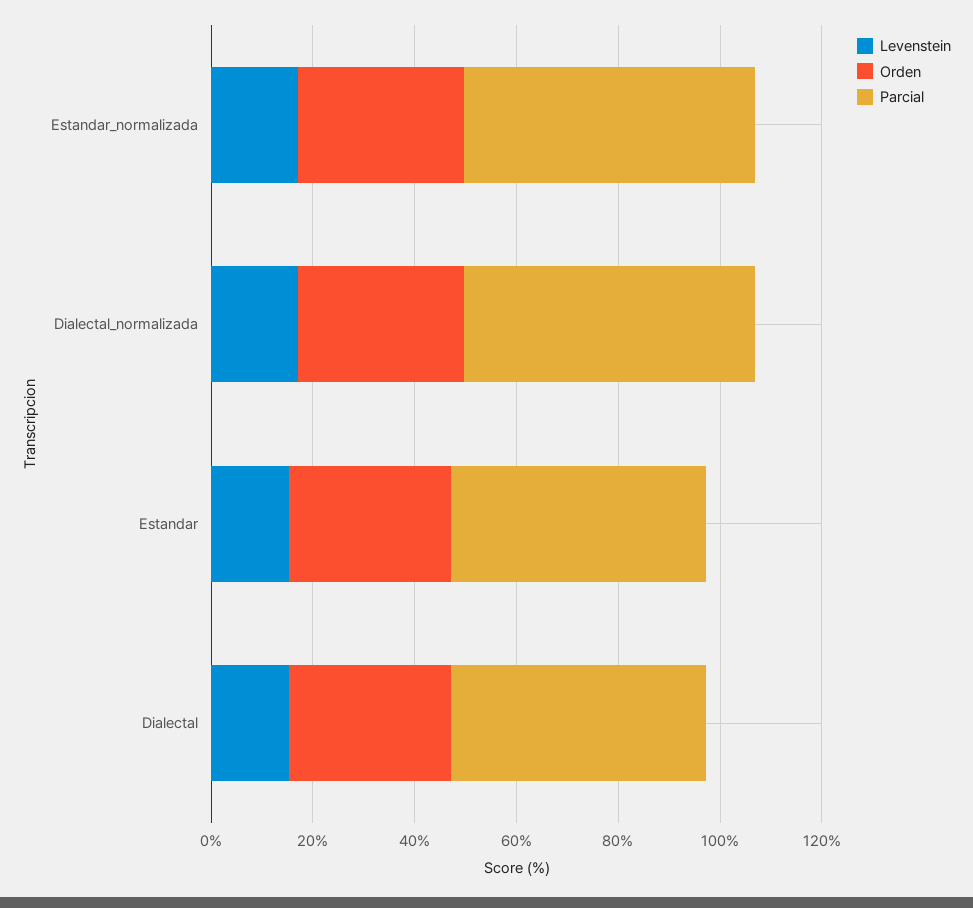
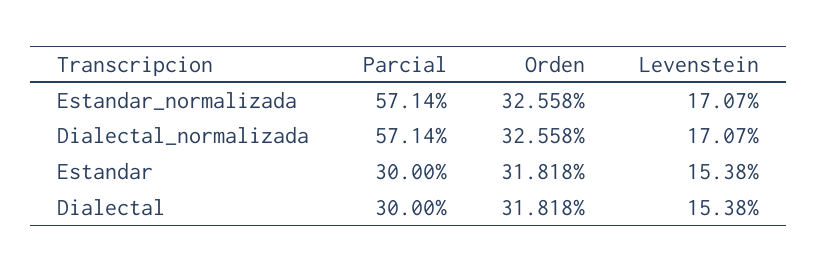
Parcial, Estandar: 50 -> 30
Parcial, Dialectal: 50 -> 30

